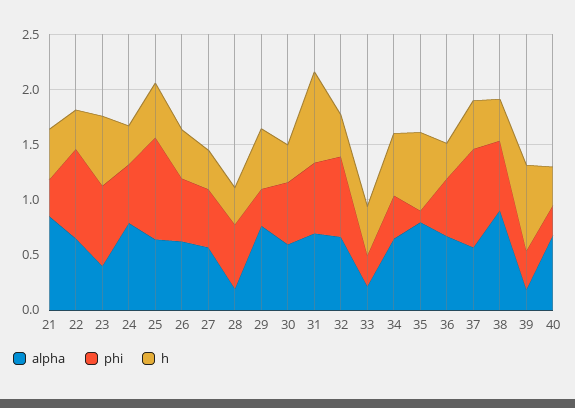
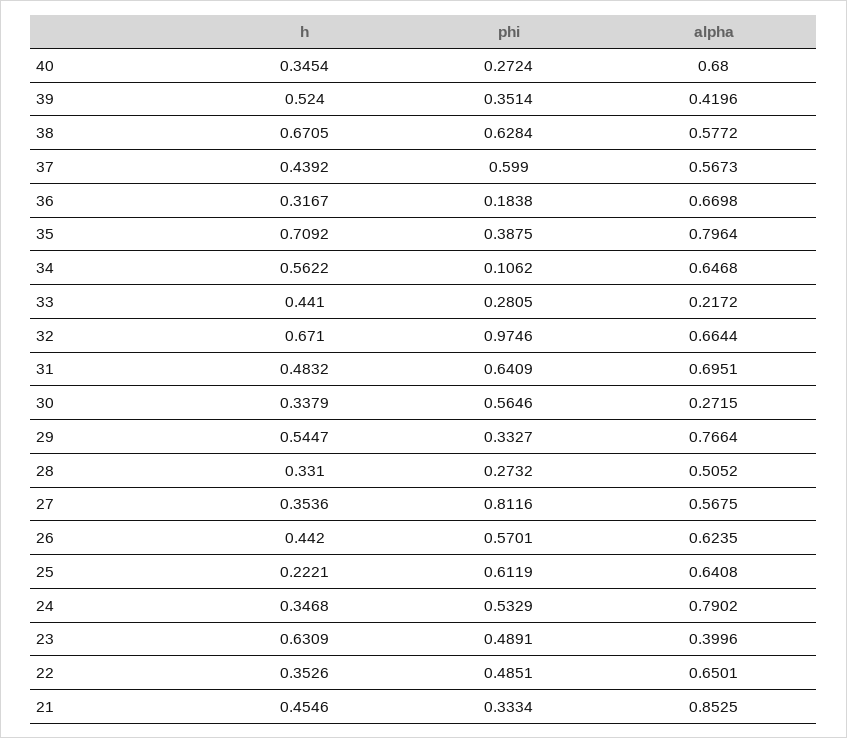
phi, 22: 0.8 -> 0.4851
phi, 23: 0.7 -> 0.4891
phi, 25: 0.9 -> 0.6119
h, 25: 0.5 -> 0.2221
phi, 27: 0.5 -> 0.8116
alpha, 28: 0.2 -> 0.5052
phi, 28: 0.6 -> 0.2732
alpha, 30: 0.6 -> 0.2715
h, 31: 0.8 -> 0.4832
phi, 32: 0.7 -> 0.9746
h, 32: 0.4 -> 0.671
phi, 34: 0.4 -> 0.1062
phi, 35: 0.1 -> 0.3875
phi, 36: 0.5 -> 0.1838
phi, 37: 0.9 -> 0.599
alpha, 38: 0.9 -> 0.5772
h, 38: 0.4 -> 0.6705
alpha, 39: 0.2 -> 0.4196
h, 39: 0.8 -> 0.524

